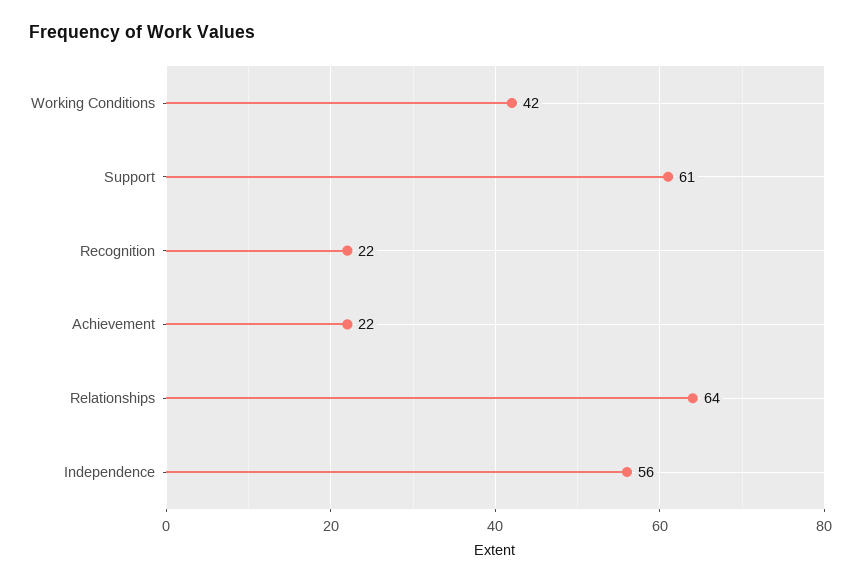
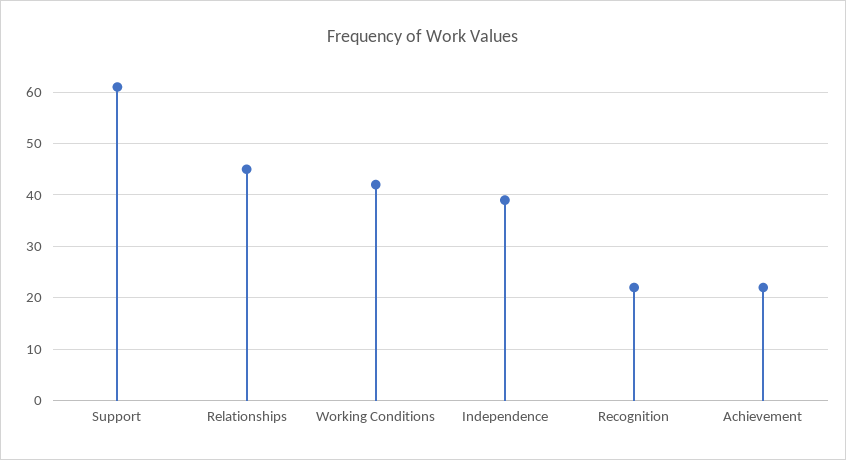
Relationships: 64 -> 45
Independence: 56 -> 40

